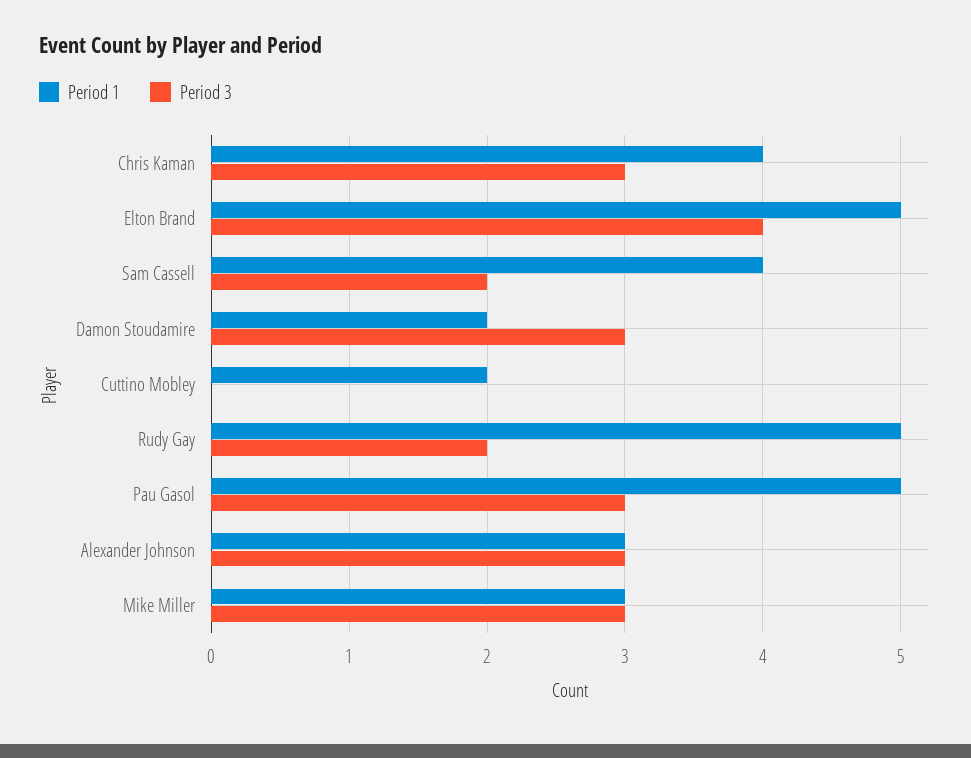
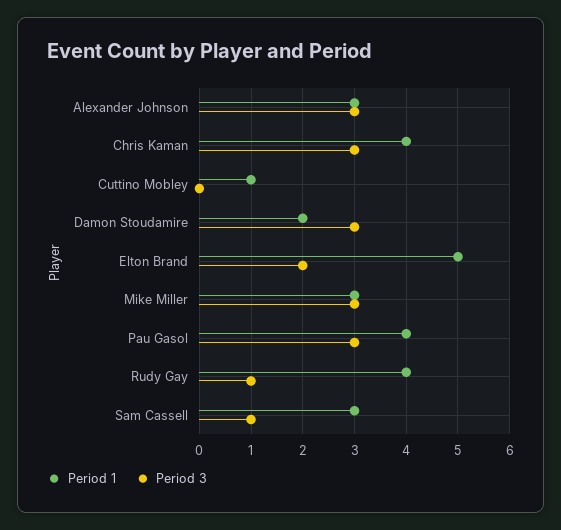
Period 3, Elton Brand: 4 -> 2
Period 1, Sam Cassell: 4 -> 3
Period 3, Sam Cassell: 2 -> 1
Period 1, Cuttino Mobley: 2 -> 1
Period 1, Rudy Gay: 5 -> 4
Period 3, Rudy Gay: 2 -> 1
Period 1, Pau Gasol: 5 -> 4

